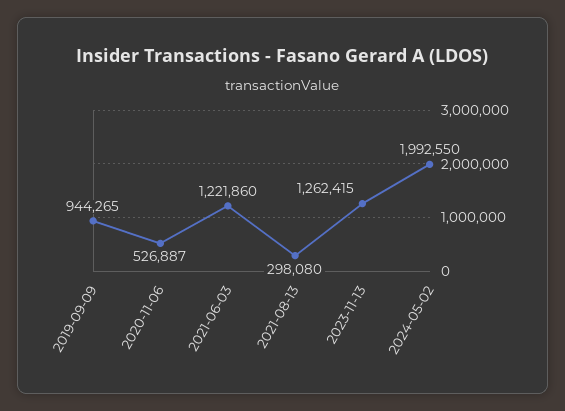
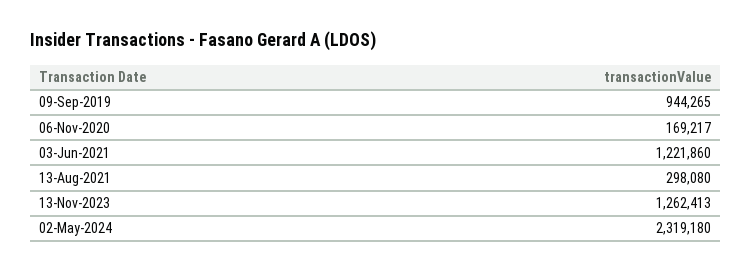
2020-11-06: 526887 -> 169217
2023-11-13: 1262415 -> 1262413
2024-05-02: 1992550 -> 2319180

